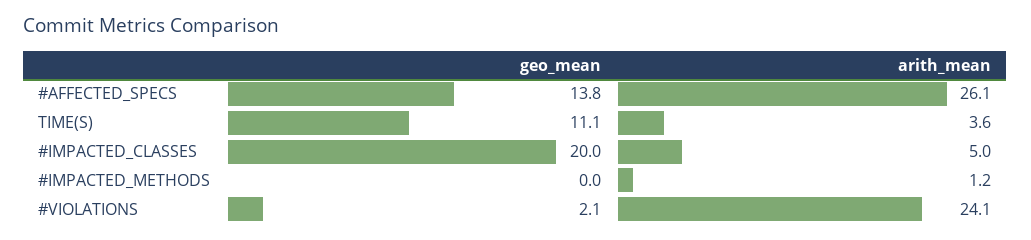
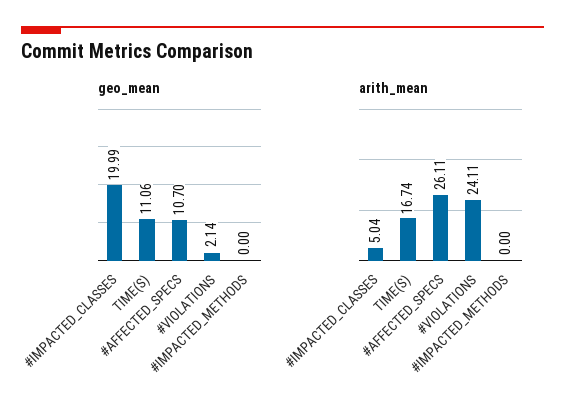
geo_mean, #AFFECTED_SPECS: 13.8 -> 10.7
arith_mean, TIME(S): 3.6 -> 16.74
arith_mean, #IMPACTED_METHODS: 1.2 -> 0

